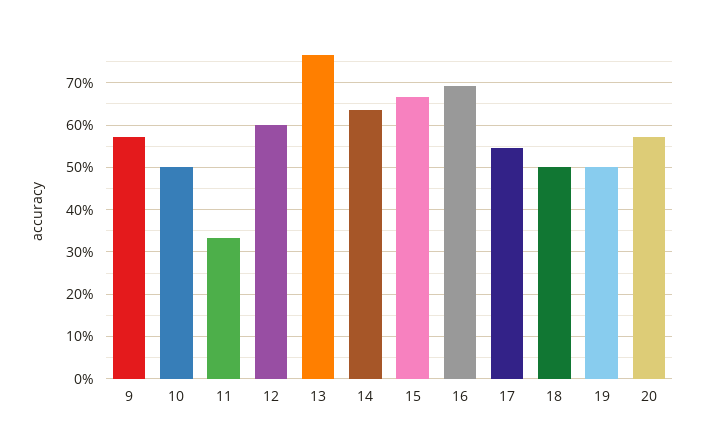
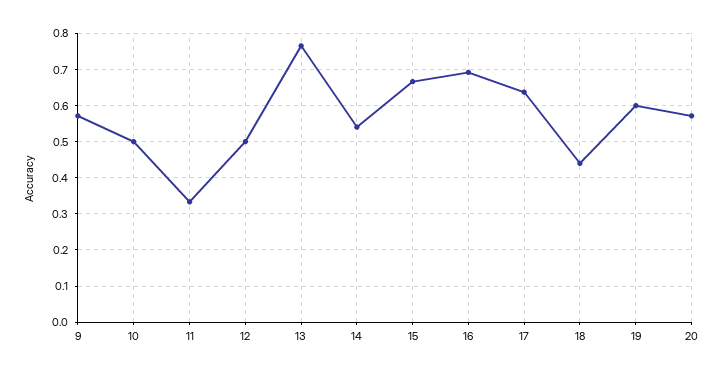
12: 0.6 -> 0.5
14: 0.64 -> 0.54
17: 0.54 -> 0.64
18: 0.5 -> 0.44
19: 0.5 -> 0.6

